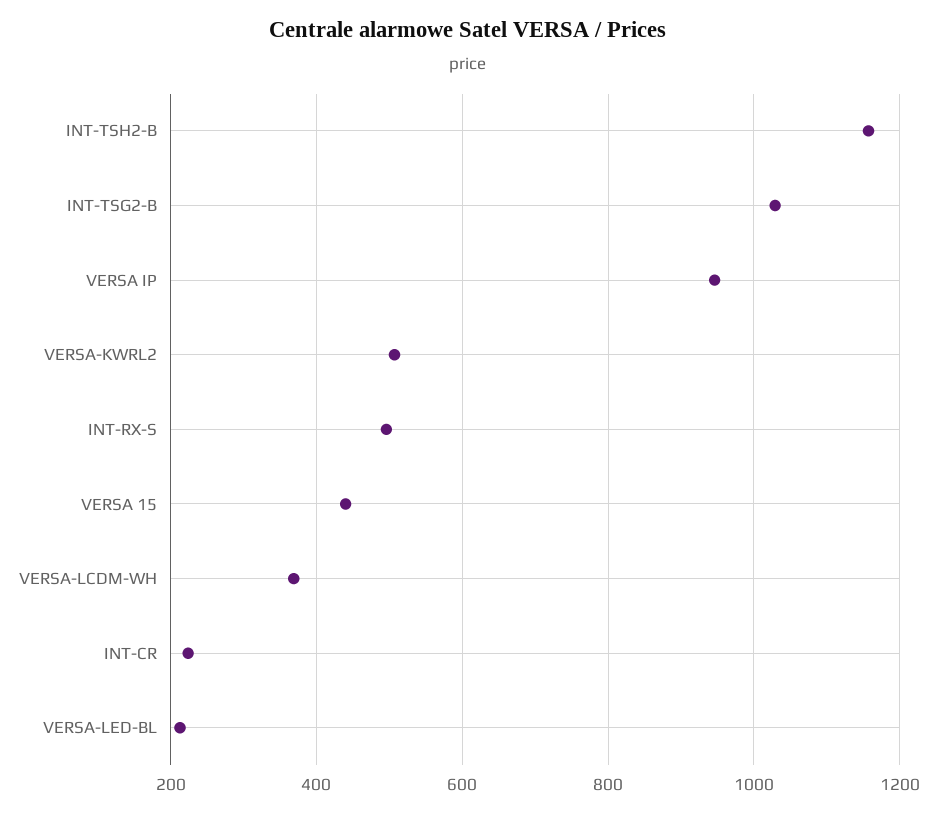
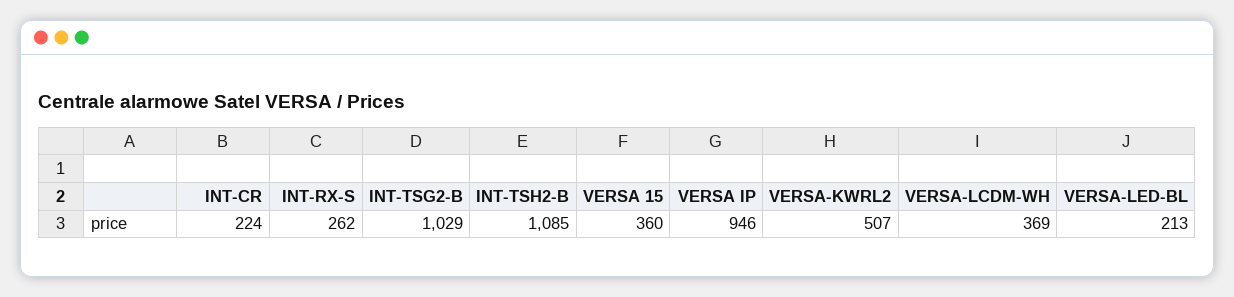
INT-TSH2-B: 1160 -> 1085
INT-RX-S: 500 -> 262
VERSA 15: 440 -> 360

